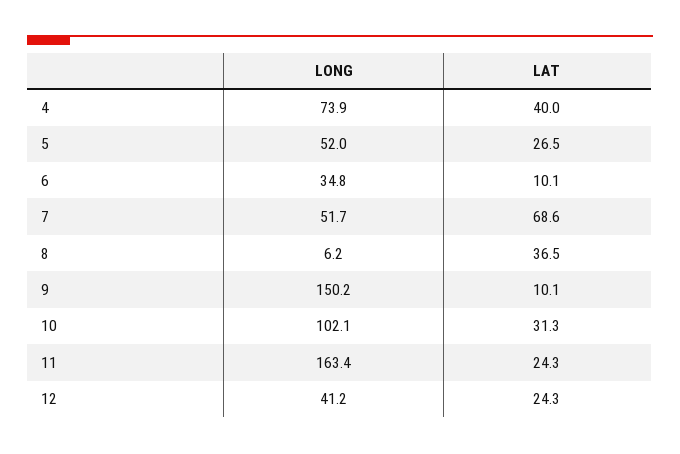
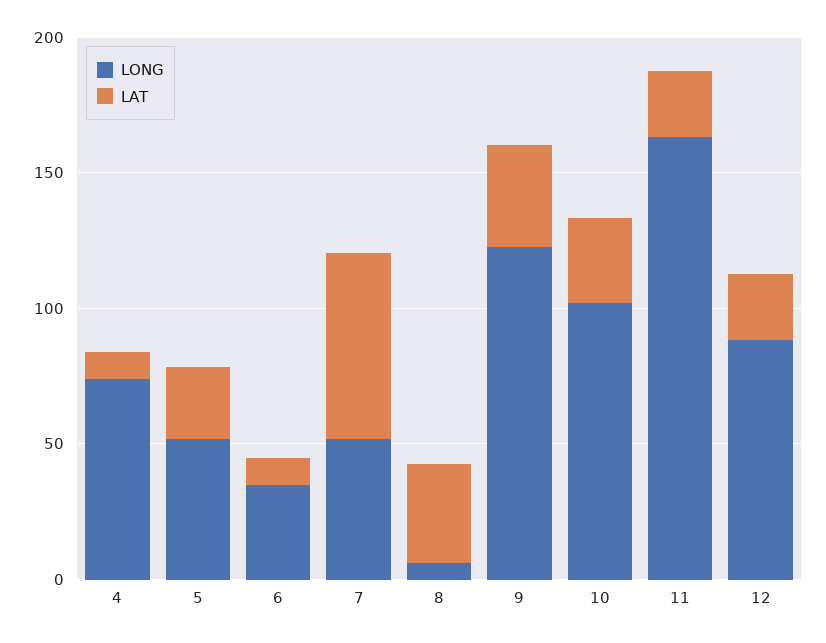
LAT, 4: 40 -> 10
LONG, 9: 150.2 -> 120
LAT, 9: 10.1 -> 40
LONG, 12: 41.2 -> 90

